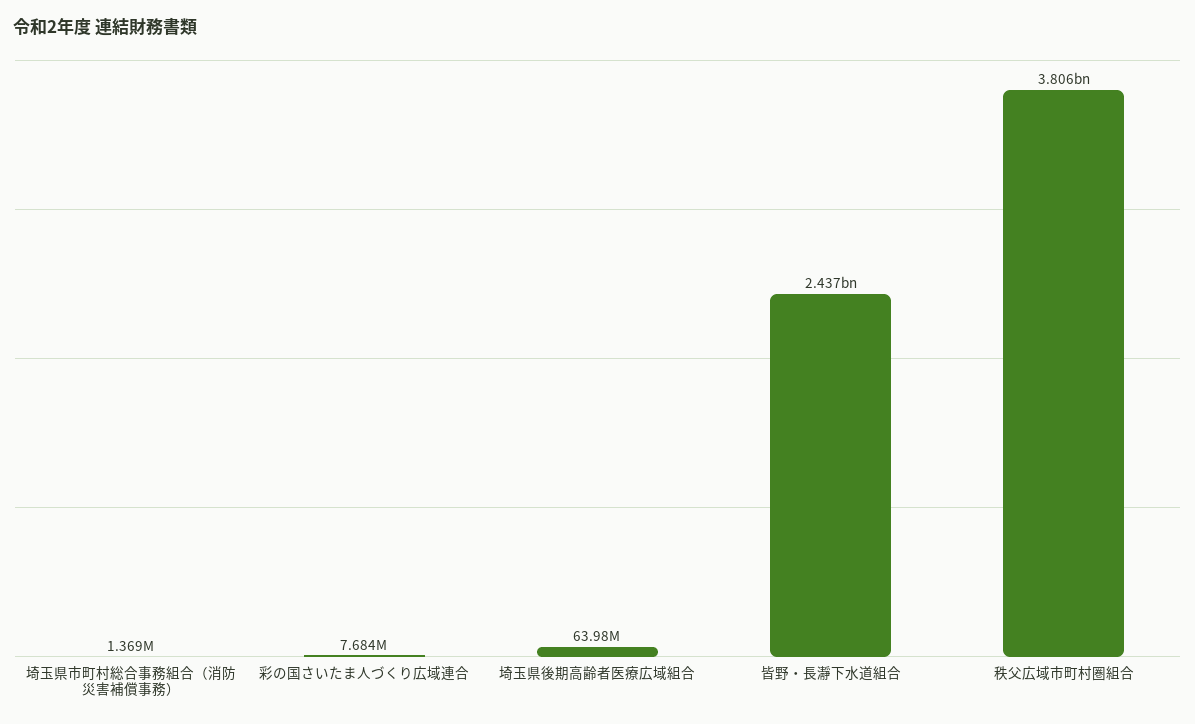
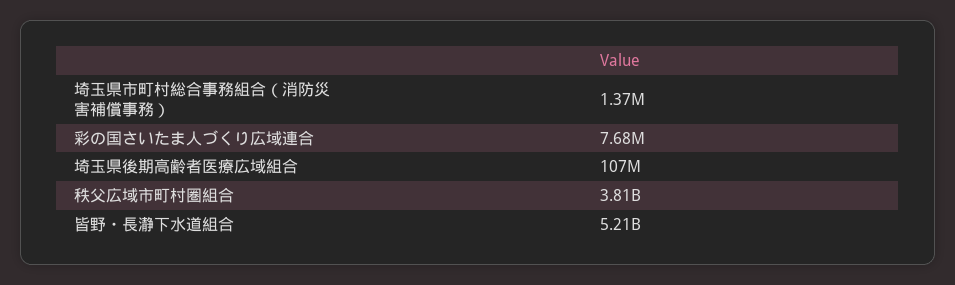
埼玉県後期高齢者医療広域組合: 63980000 -> 107000000
皆野・長瀞下水道組合: 2437000000 -> 5210000000

